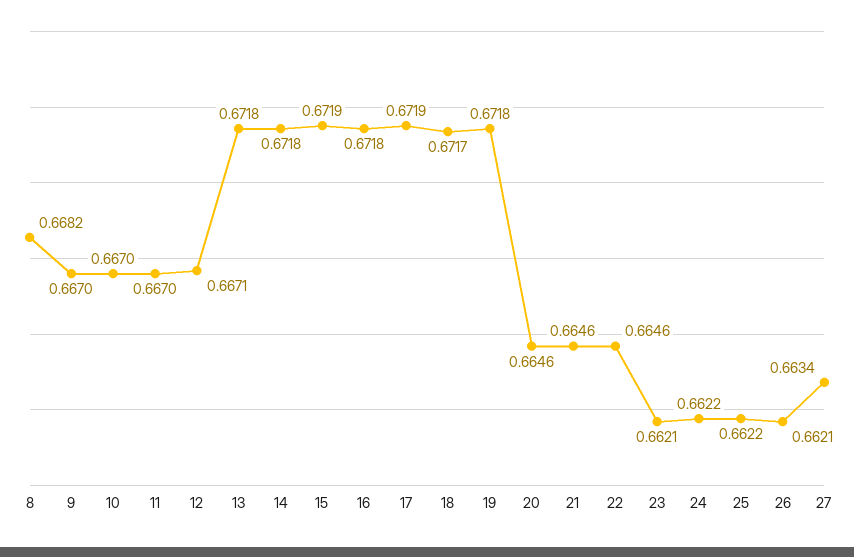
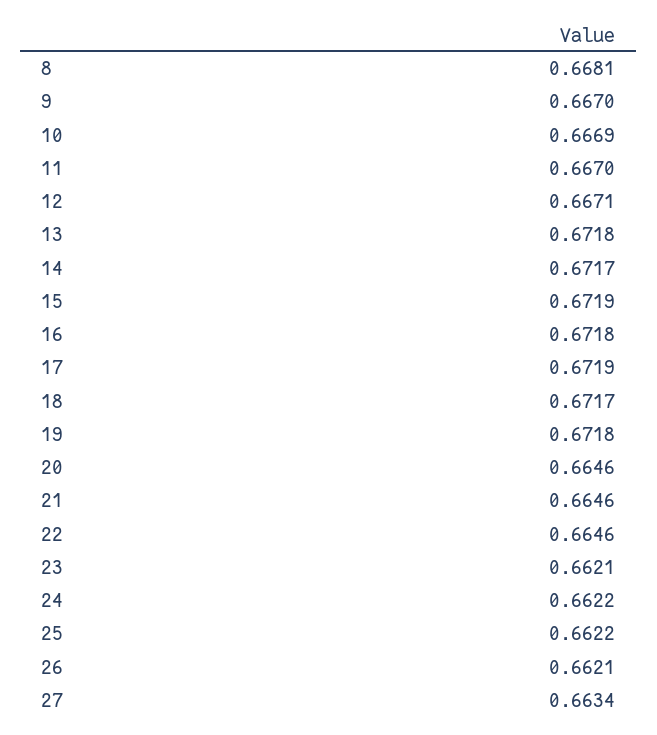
8: 0.6682 -> 0.6681
10: 0.667 -> 0.6669
14: 0.6718 -> 0.6717

